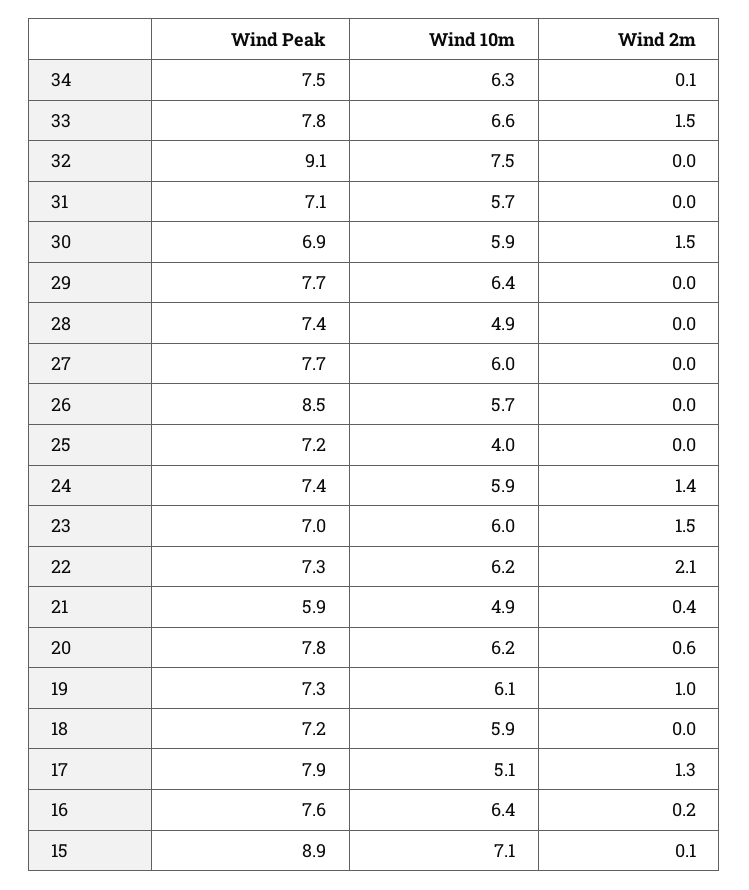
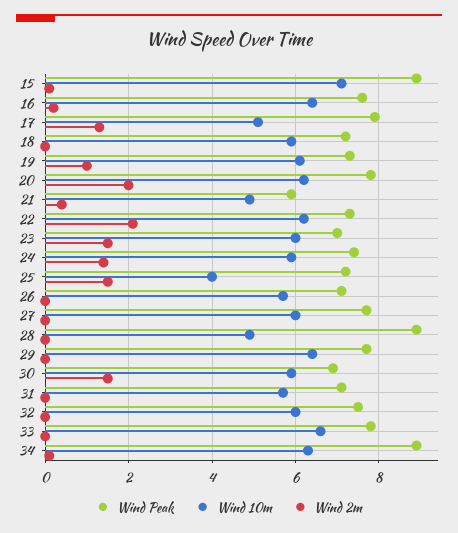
Wind Peak, 34: 7.5 -> 9
Wind 2m, 33: 1.5 -> 0
Wind Peak, 32: 9.1 -> 7.5
Wind 10m, 32: 7.5 -> 6
Wind Peak, 28: 7.4 -> 9
Wind Peak, 26: 8.5 -> 7
Wind 2m, 25: 0 -> 1.5
Wind 2m, 20: 0.6 -> 2

